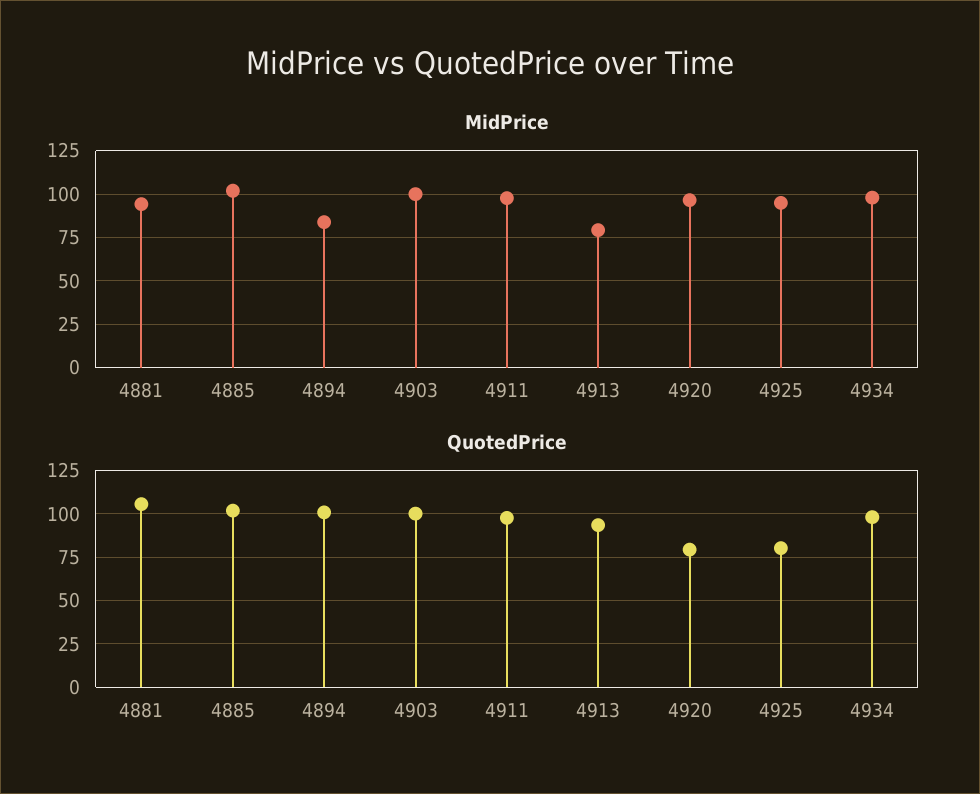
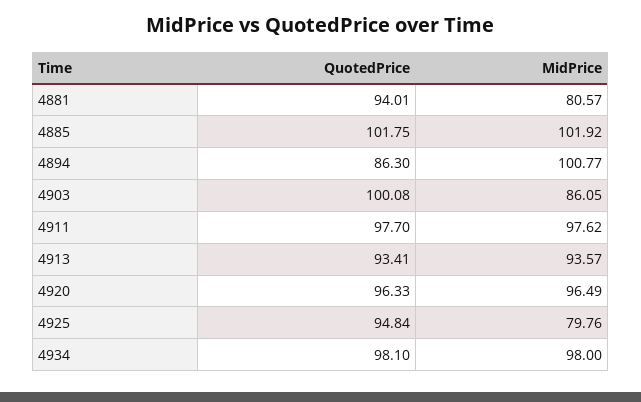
MidPrice, 4881: 95 -> 80.57
MidPrice, 4894: 85 -> 100.77
MidPrice, 4903: 100 -> 86.05
MidPrice, 4913: 80 -> 93.57
MidPrice, 4925: 95 -> 79.76
QuotedPrice, 4881: 105 -> 94.01
QuotedPrice, 4894: 100 -> 86.3
QuotedPrice, 4920: 80 -> 96.33
QuotedPrice, 4925: 80 -> 94.84

